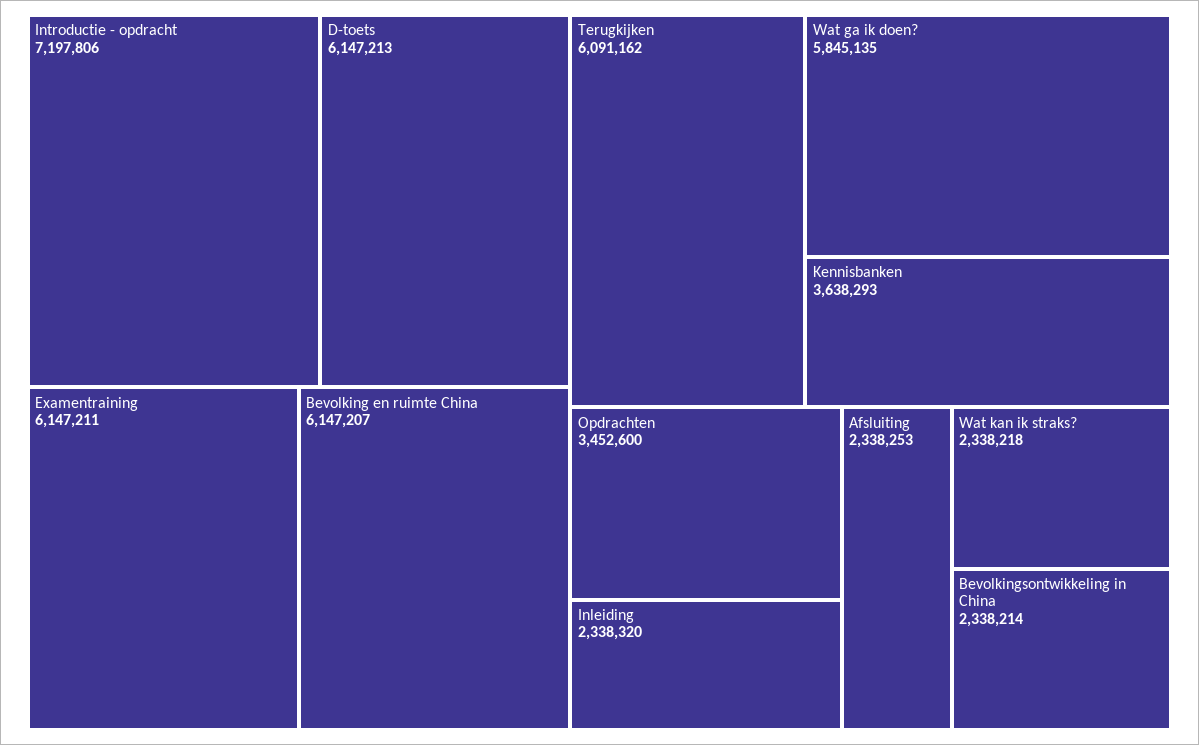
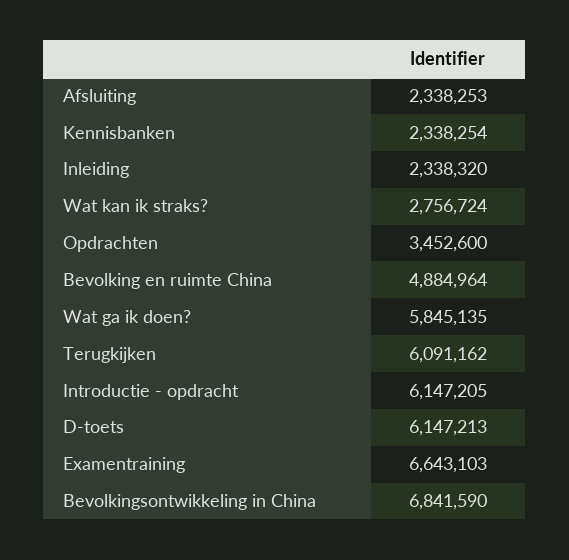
Introductie - opdracht: 7197806 -> 6147205
Examentraining: 6147211 -> 6643103
Bevolking en ruimte China: 6147207 -> 4884964
Kennisbanken: 3638293 -> 2338254
Wat kan ik straks?: 2338218 -> 2756724
Bevolkingsontwikkeling in China: 2338214 -> 6841590

